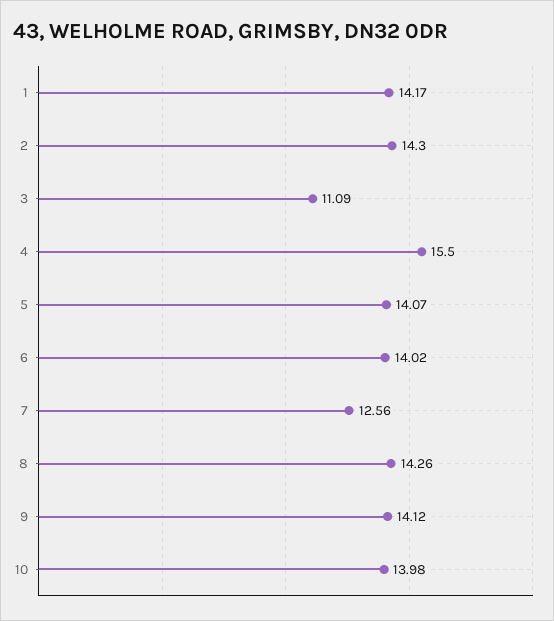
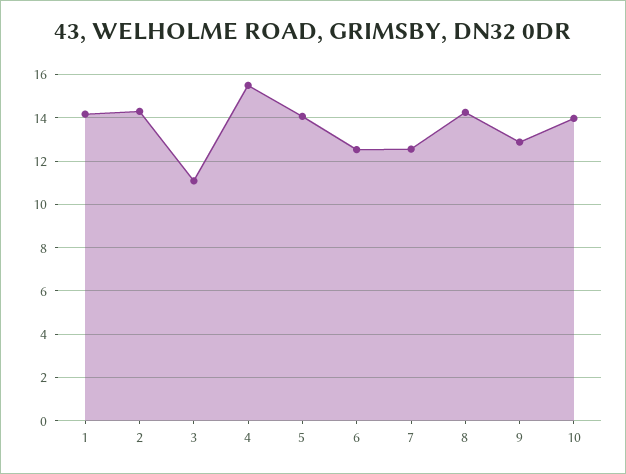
6: 14.02 -> 12.5
9: 14.12 -> 13

